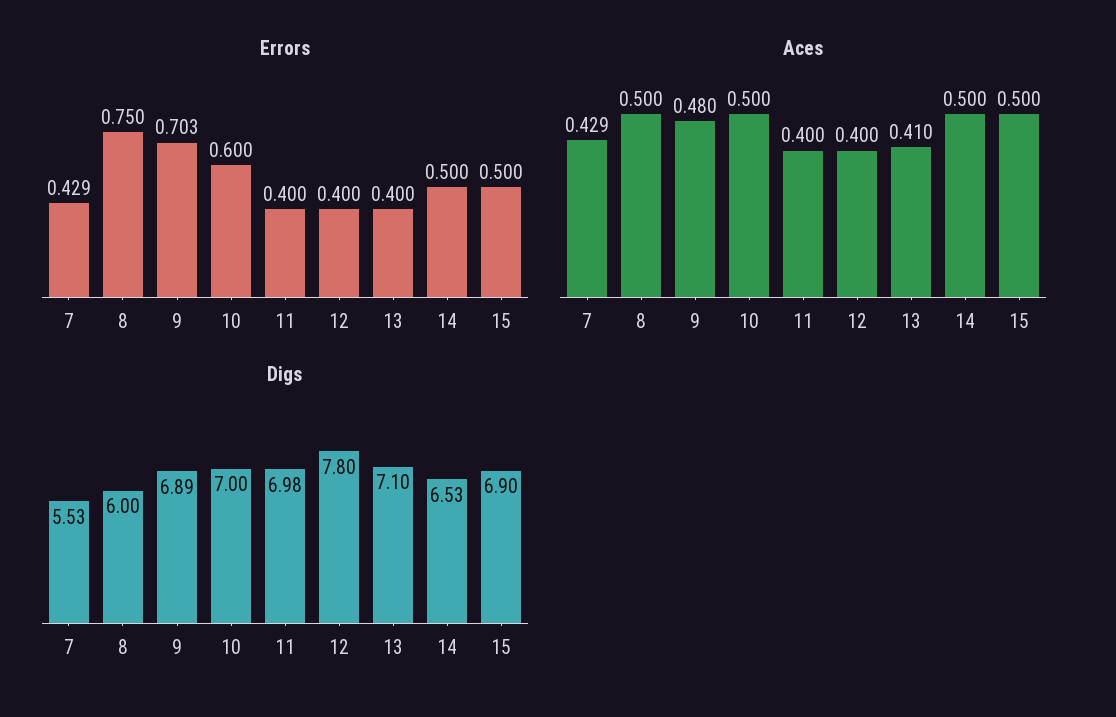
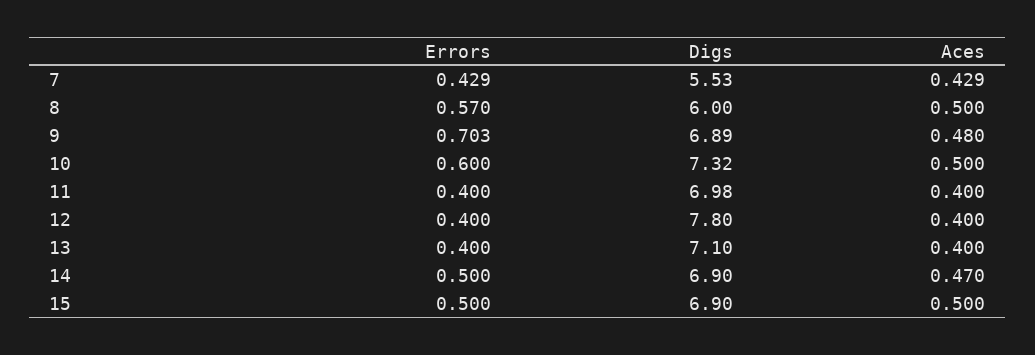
Errors, 8: 0.75 -> 0.57
Aces, 13: 0.41 -> 0.4
Aces, 14: 0.5 -> 0.47
Digs, 10: 7 -> 7.32
Digs, 14: 6.53 -> 6.9

